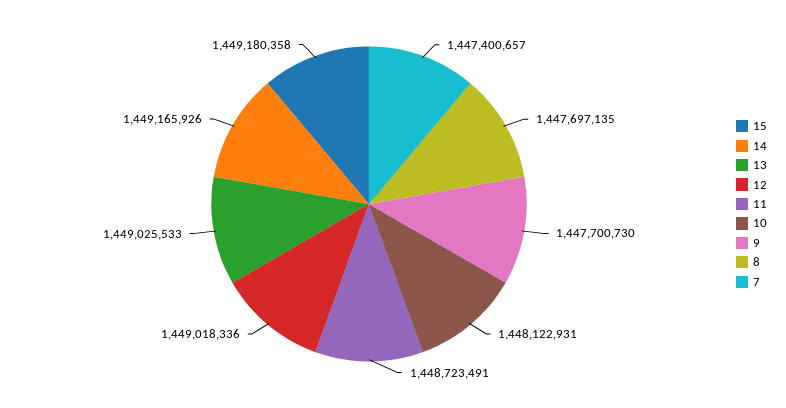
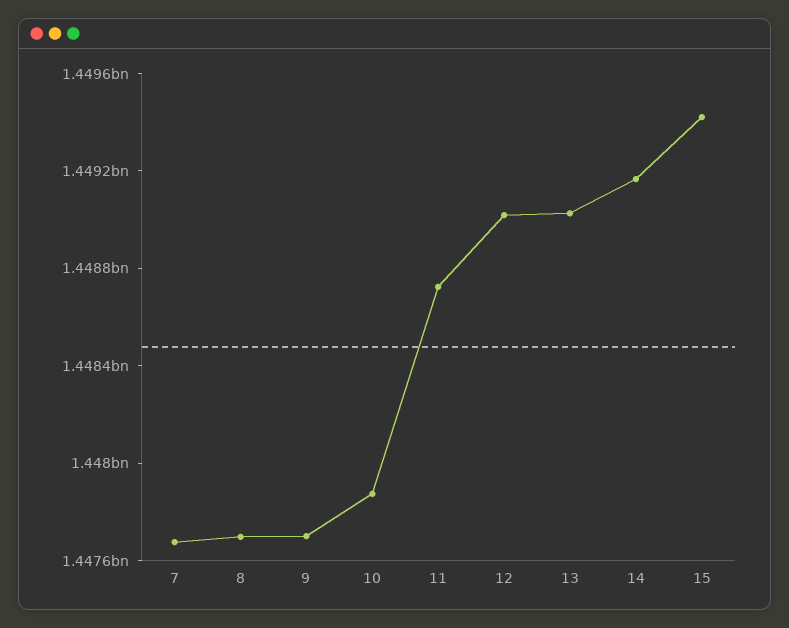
15: 1449180358 -> 1449400000
10: 1448122931 -> 1447900000
7: 1447400657 -> 1447700000

